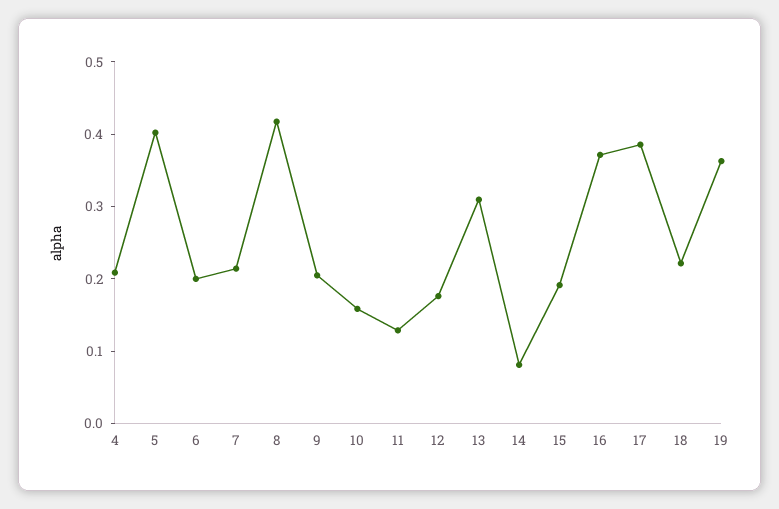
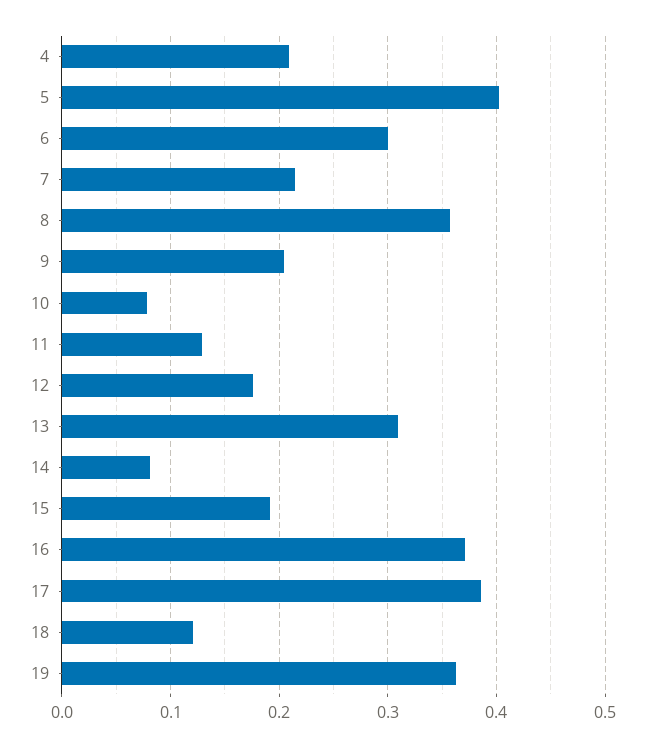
6: 0.2 -> 0.3
8: 0.42 -> 0.36
10: 0.16 -> 0.08
18: 0.22 -> 0.12

